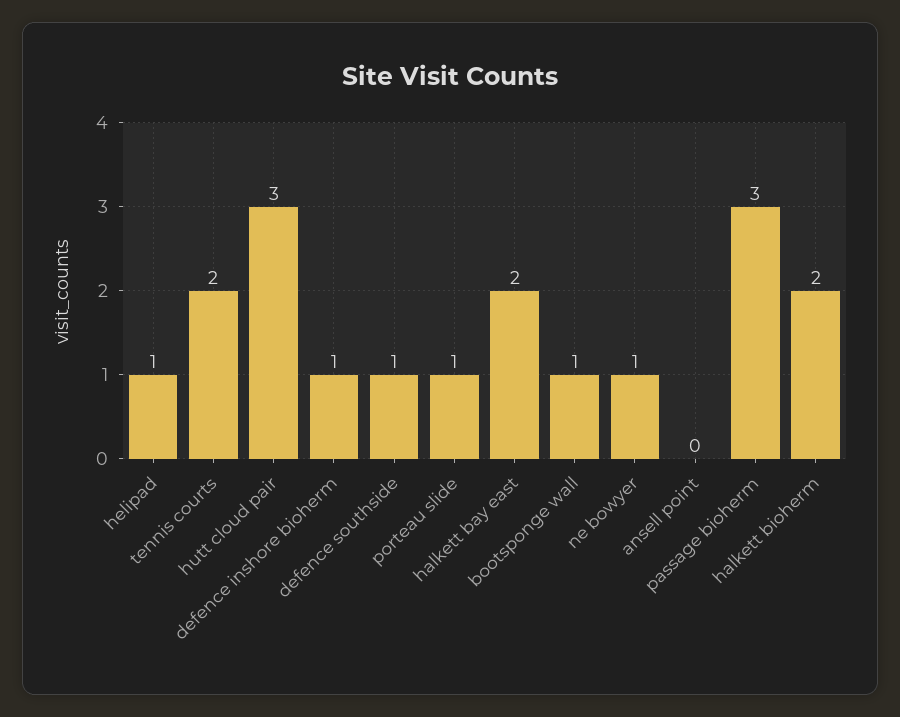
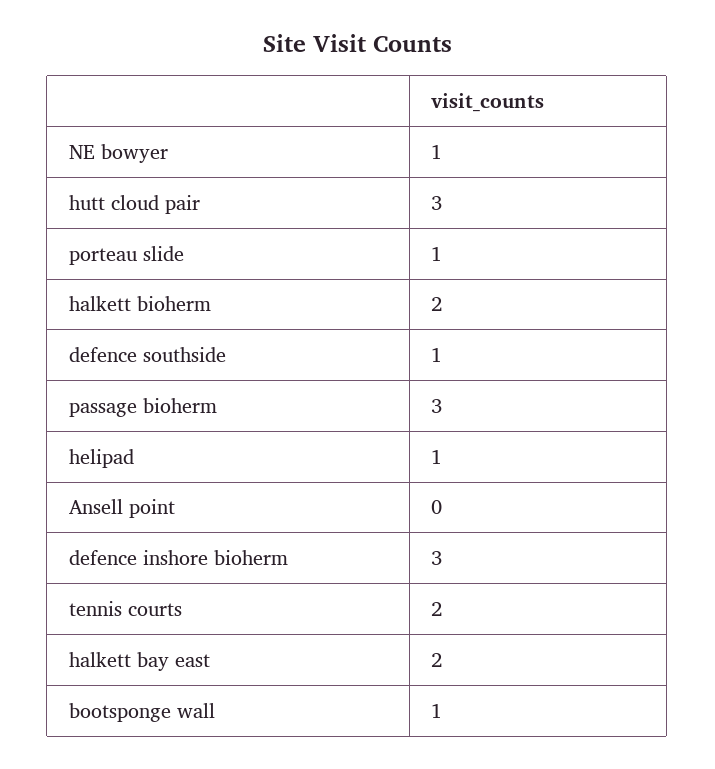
defence inshore bioherm: 1 -> 3

